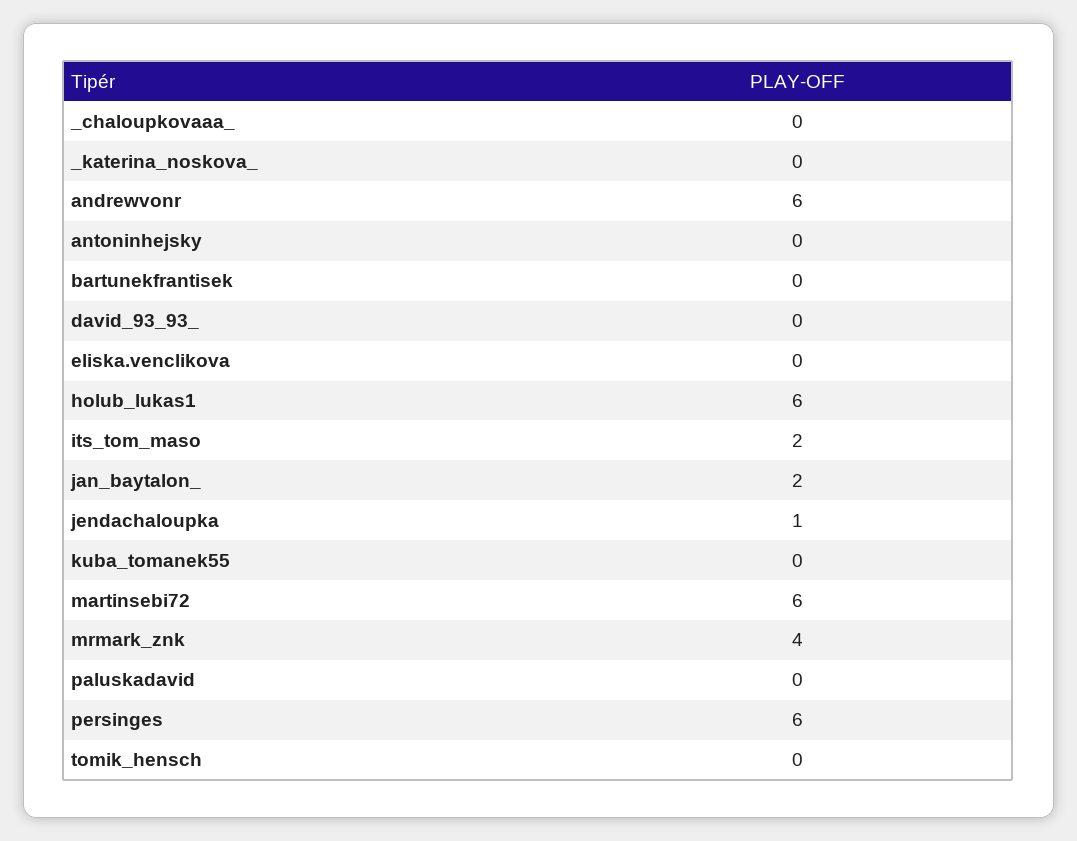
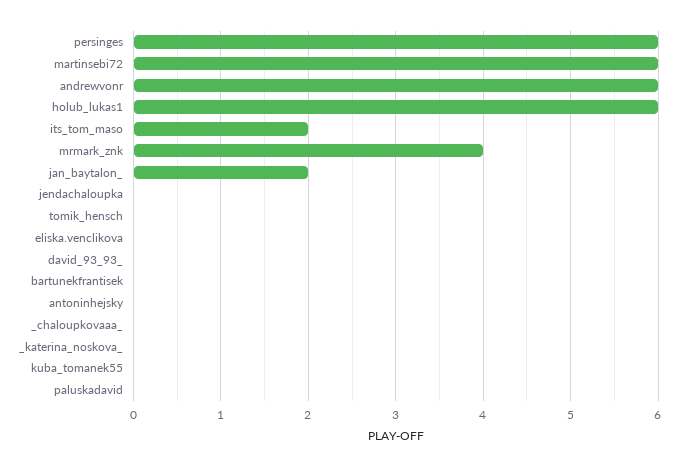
jendachaloupka: 1 -> 0

